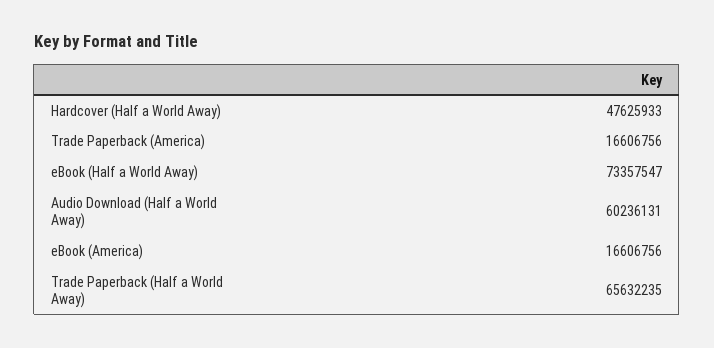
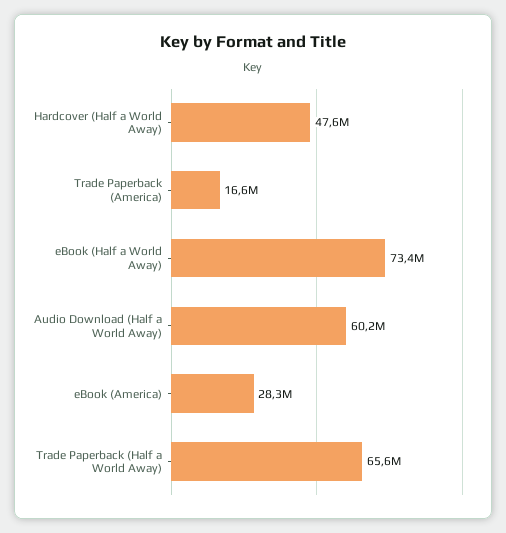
eBook (America): 16606756 -> 28300000

